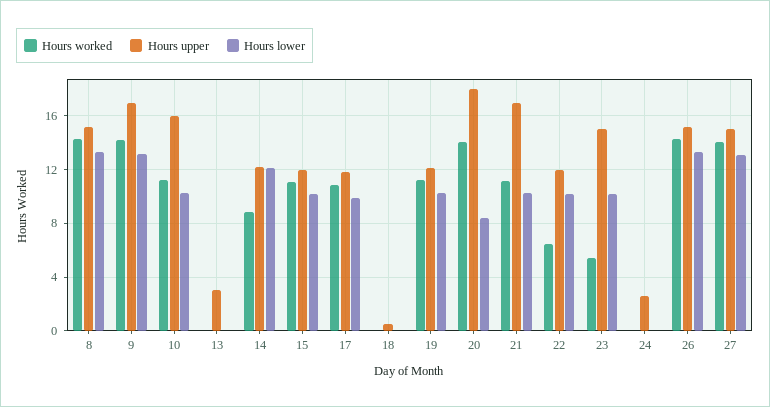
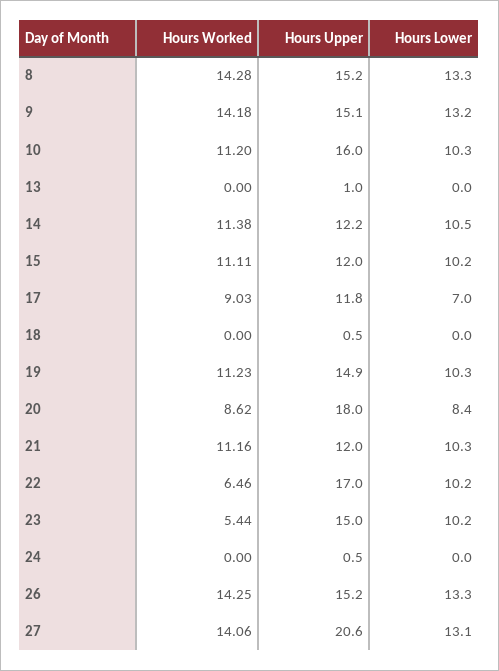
Hours upper, 9: 17 -> 15.1
Hours upper, 13: 3 -> 1
Hours worked, 14: 9 -> 11.38
Hours lower, 14: 12 -> 10.5
Hours worked, 17: 11 -> 9.03
Hours lower, 17: 10 -> 7
Hours upper, 19: 12 -> 14.9
Hours worked, 20: 14 -> 8.62
Hours upper, 21: 17 -> 12
Hours upper, 22: 12 -> 17
Hours upper, 24: 2.5 -> 0.5
Hours upper, 27: 15 -> 20.6

